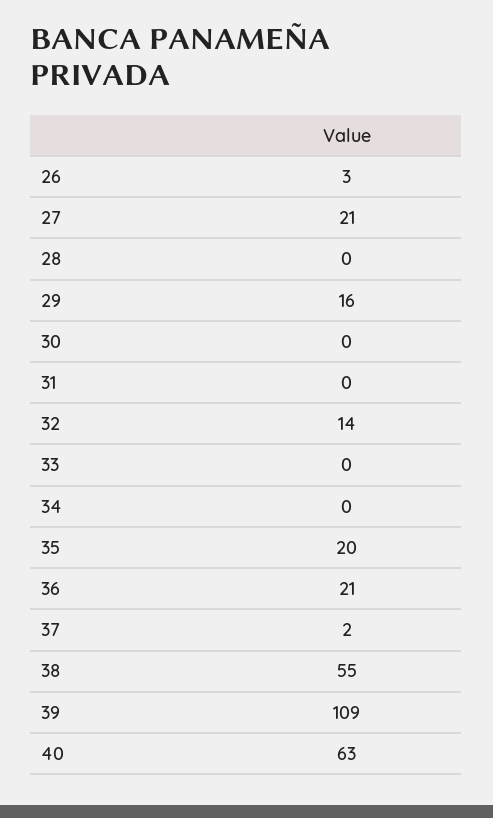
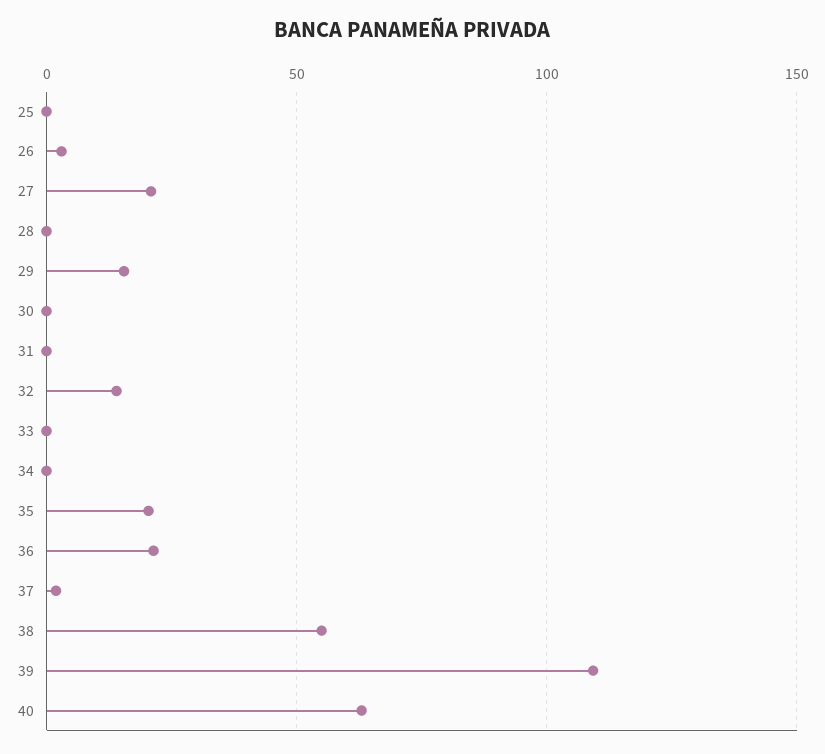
25: none -> 0

